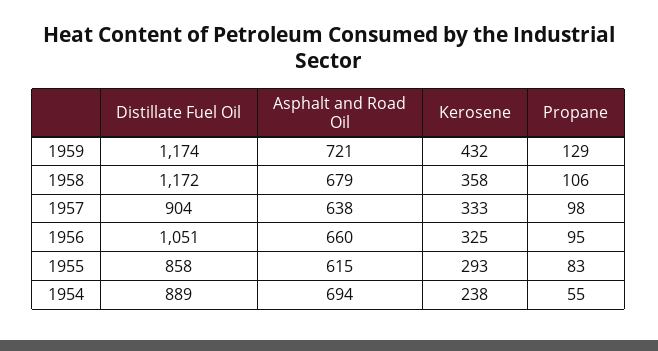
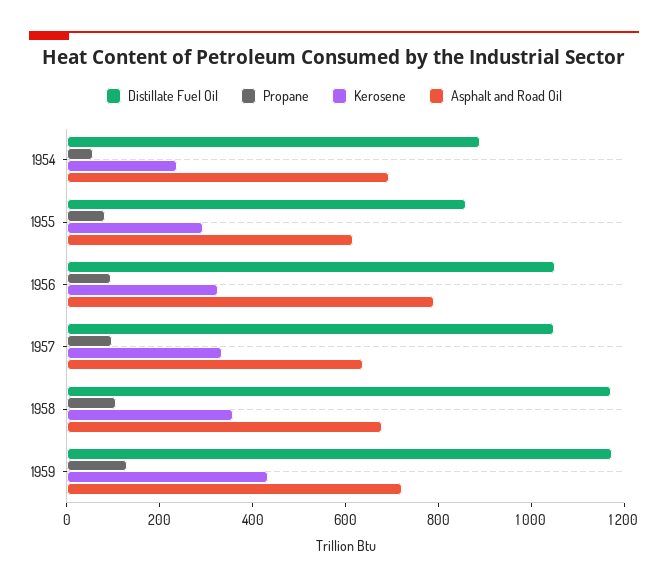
Distillate Fuel Oil, 1957: 904 -> 1050
Asphalt and Road Oil, 1956: 660 -> 800

